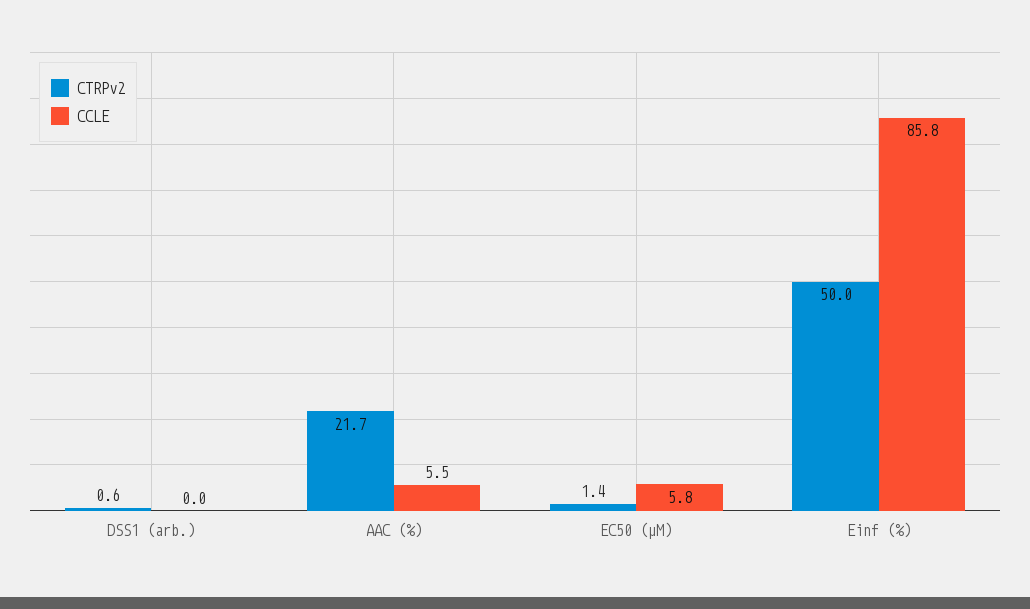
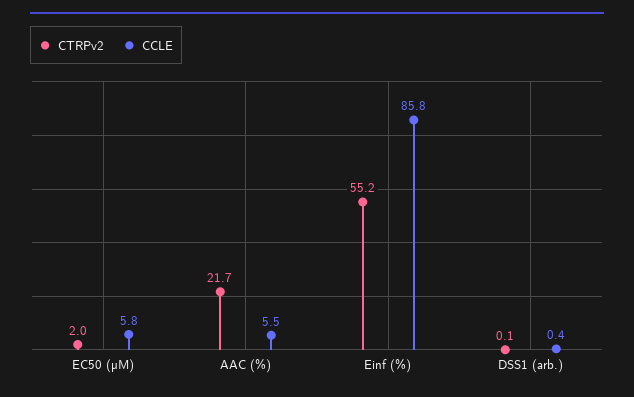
CTRPv2, DSS1 (arb.): 0.6 -> 0.1
CCLE, DSS1 (arb.): 0 -> 0.4
CTRPv2, EC50 (µM): 1.4 -> 2
CTRPv2, Einf (%): 50 -> 55.2

